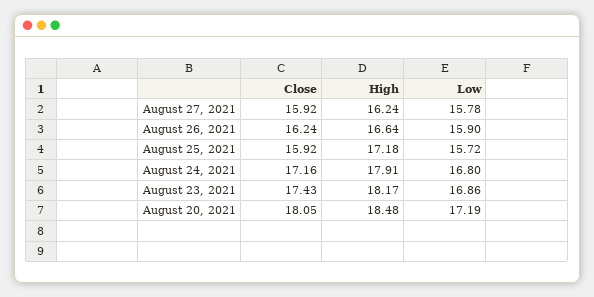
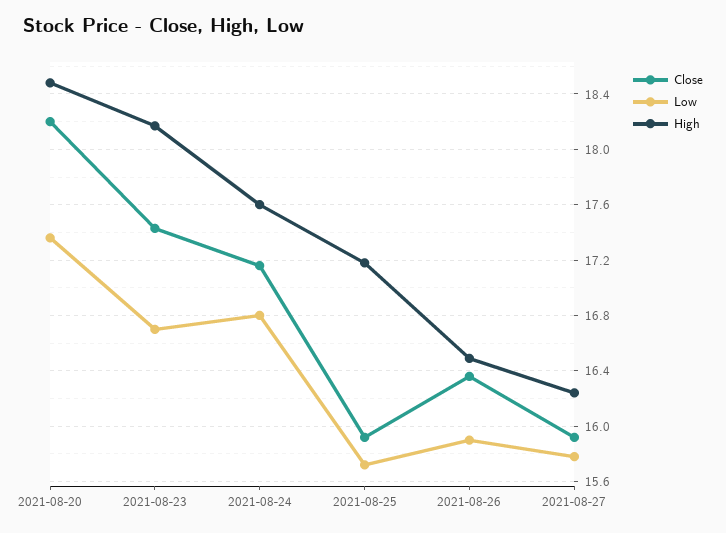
Close, August 26, 2021: 16.24 -> 16.35
High, August 26, 2021: 16.64 -> 16.5
High, August 24, 2021: 17.91 -> 17.6
Low, August 23, 2021: 16.86 -> 16.7
Close, August 20, 2021: 18.05 -> 18.2
Low, August 20, 2021: 17.19 -> 17.35

